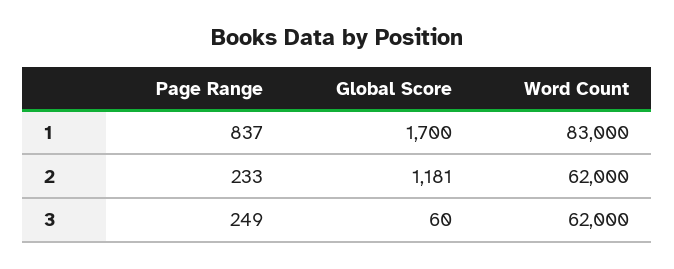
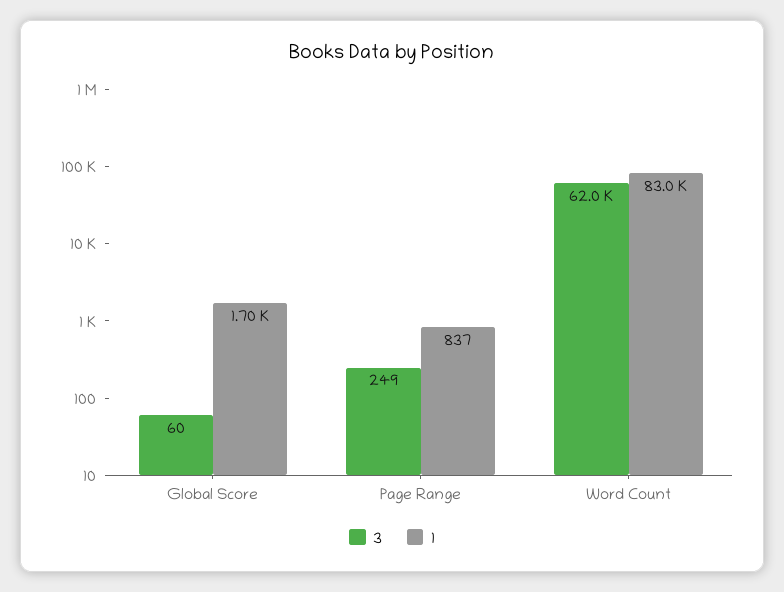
2, Page Range: 233 -> none
2, Global Score: 1181 -> none
2, Word Count: 62000 -> none

